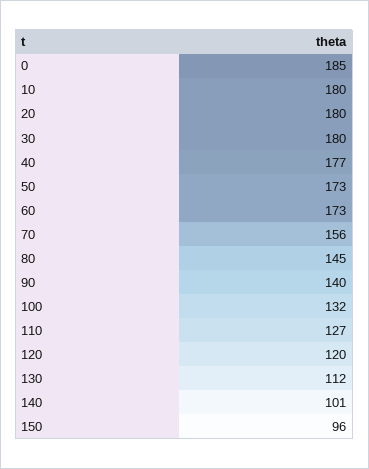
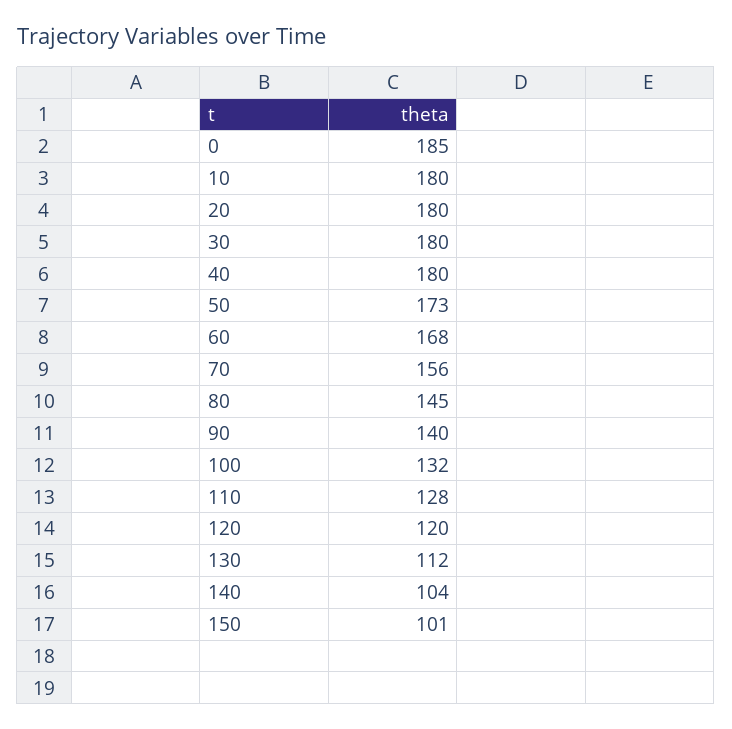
40: 177 -> 180
60: 173 -> 168
110: 127 -> 128
140: 101 -> 104
150: 96 -> 101

